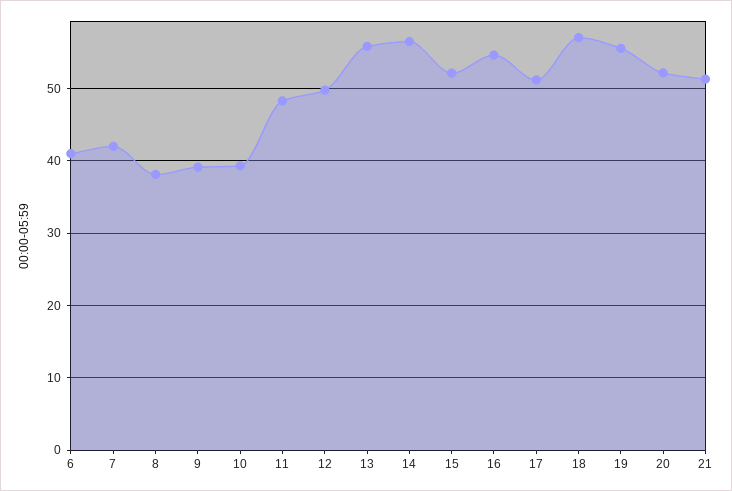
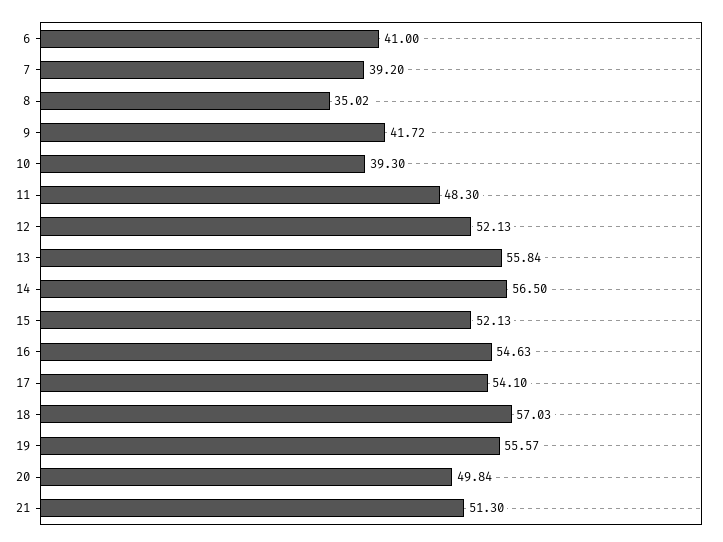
7: 42 -> 39.2
8: 38 -> 35.02
9: 39 -> 41.72
12: 50 -> 52.13
17: 51 -> 54.1
20: 52 -> 49.84

